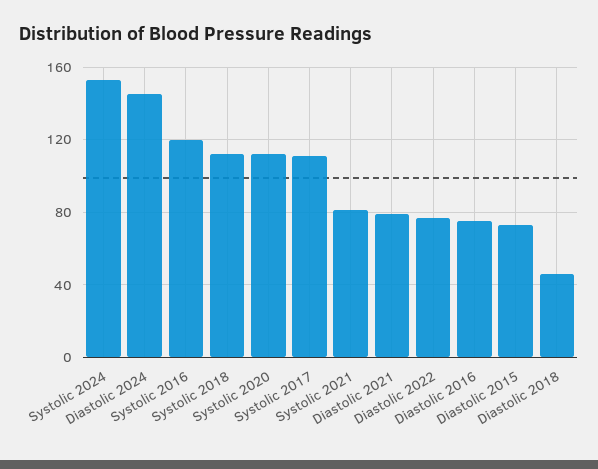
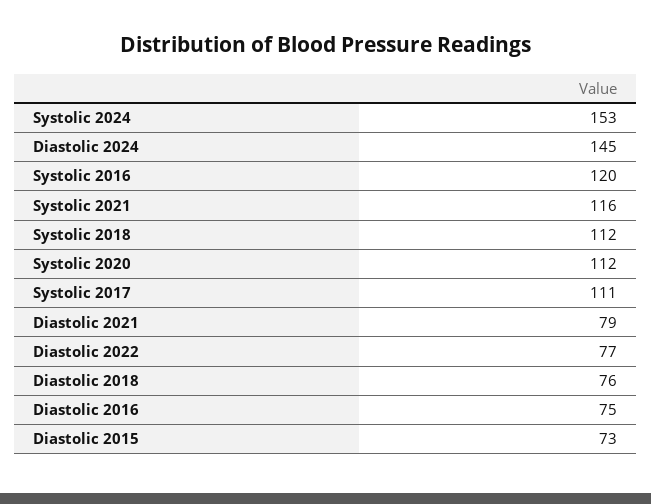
Systolic 2021: 80 -> 116
Diastolic 2018: 45 -> 76

